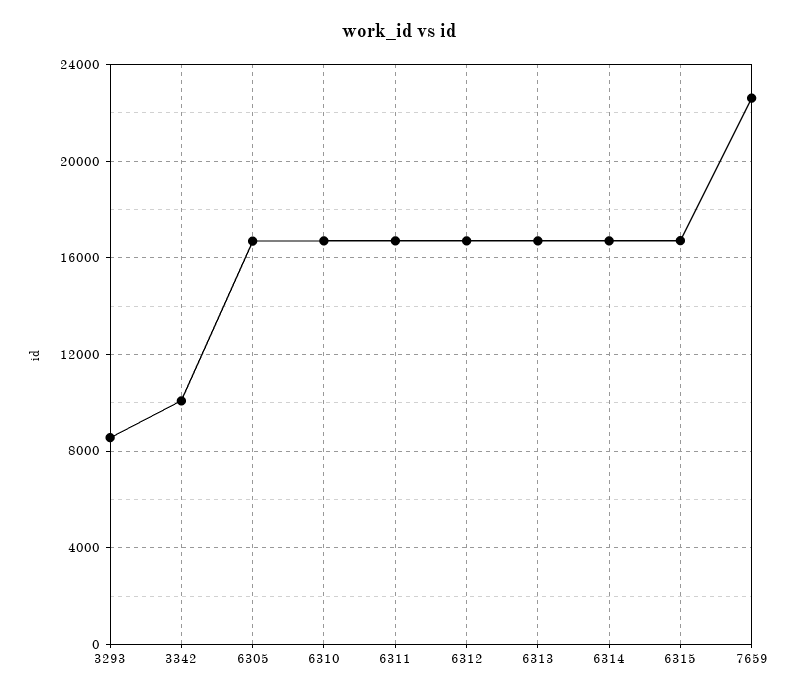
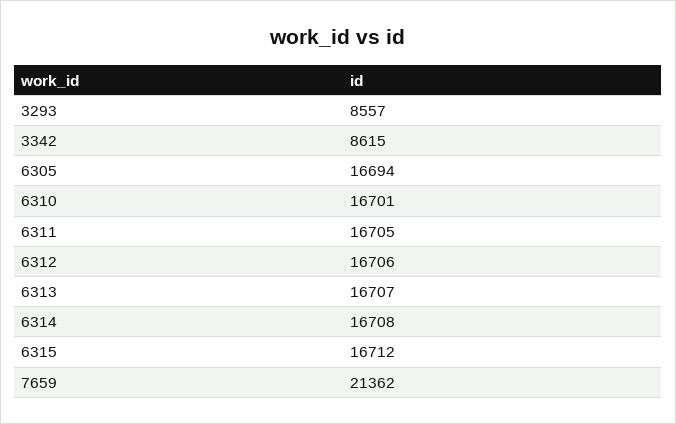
3342: 10000 -> 8615
7659: 22500 -> 21362

